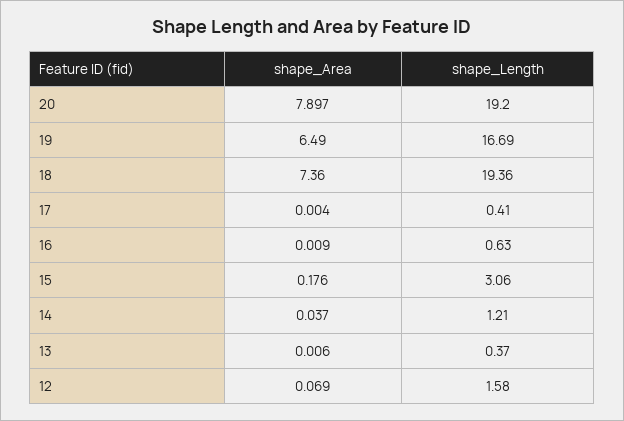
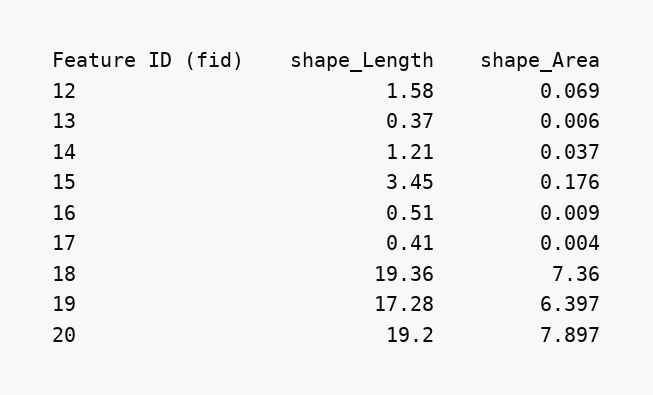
shape_Area, 19: 6.49 -> 6.397
shape_Length, 19: 16.69 -> 17.28
shape_Length, 16: 0.63 -> 0.51
shape_Length, 15: 3.06 -> 3.45

